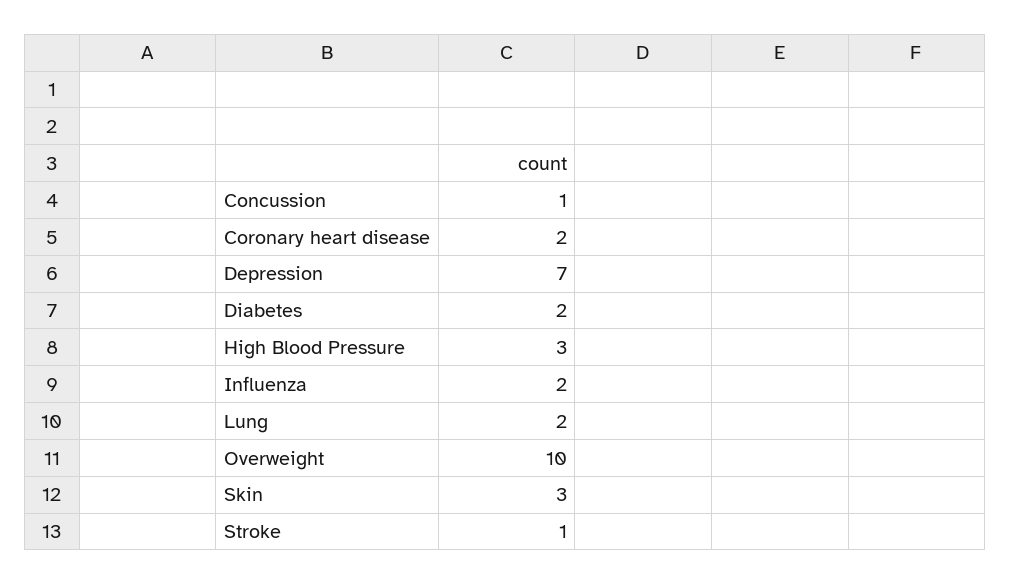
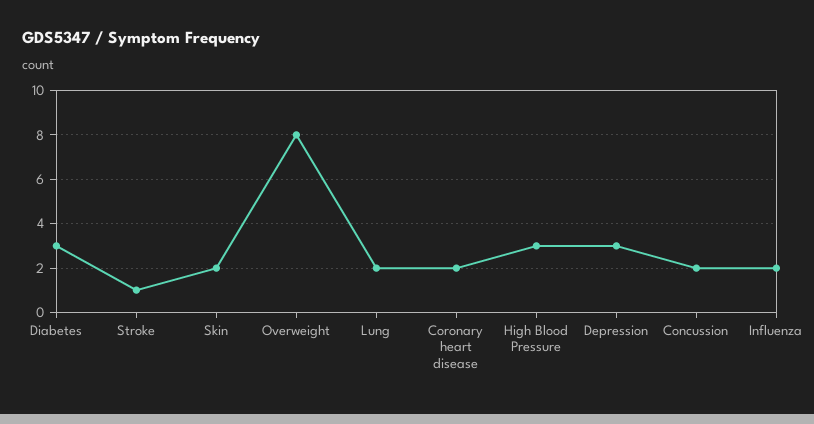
Concussion: 1 -> 2
Depression: 7 -> 3
Diabetes: 2 -> 3
Overweight: 10 -> 8
Skin: 3 -> 2

